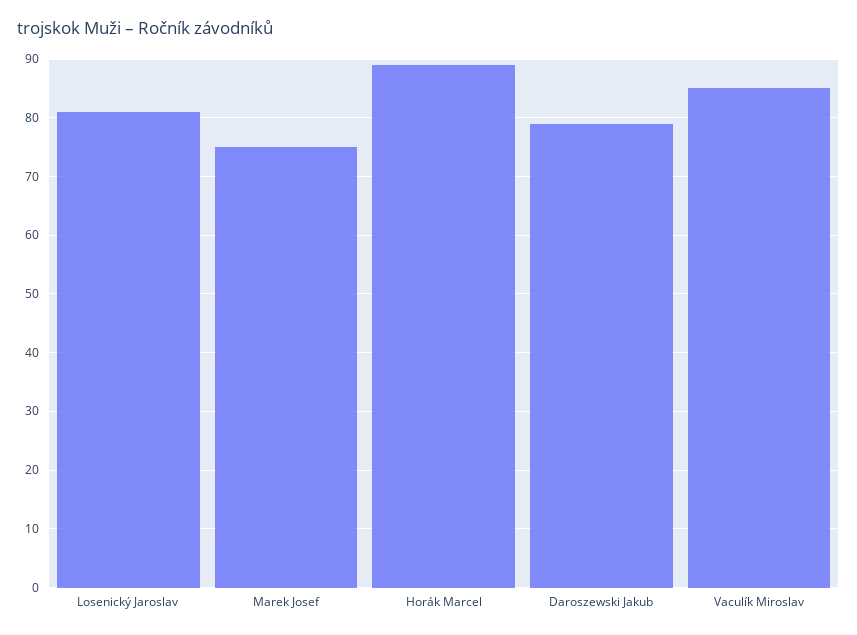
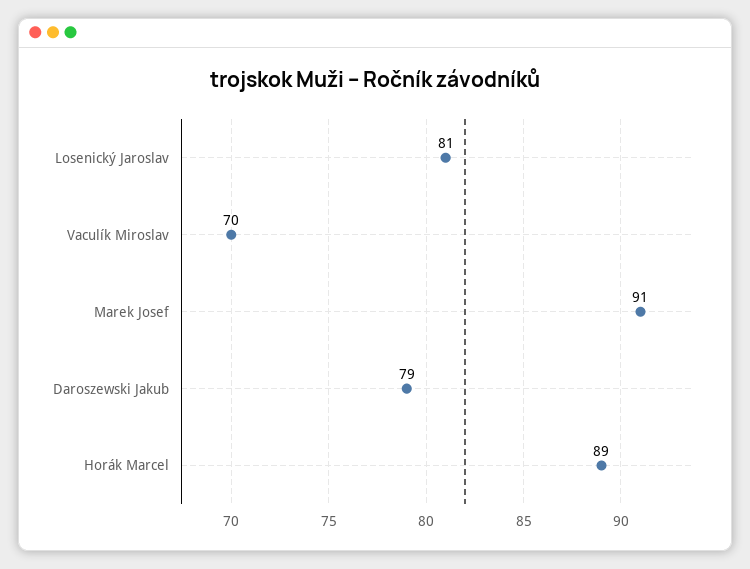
Marek Josef: 75 -> 91
Vaculík Miroslav: 85 -> 70

